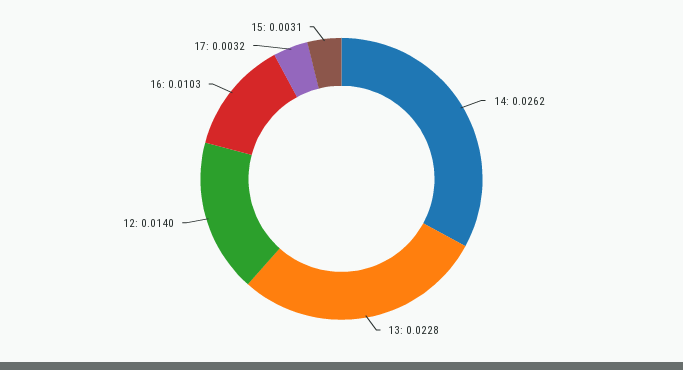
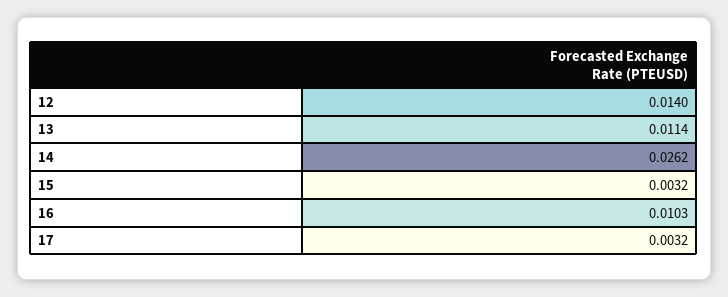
13: 0.0228 -> 0.0114
15: 0.0031 -> 0.0032

